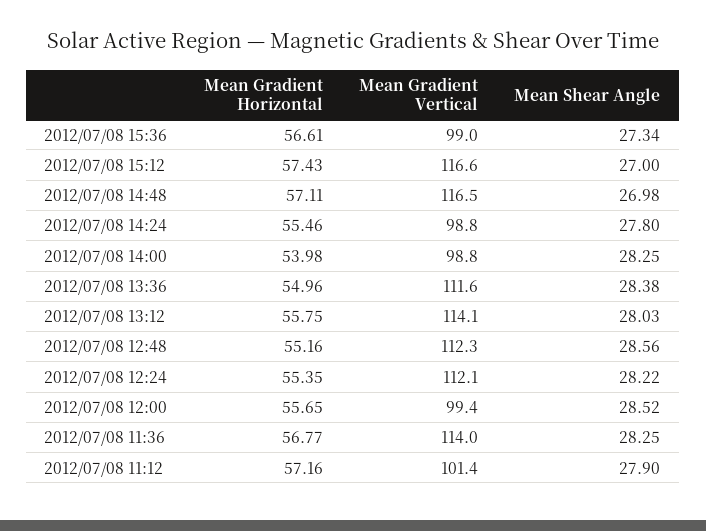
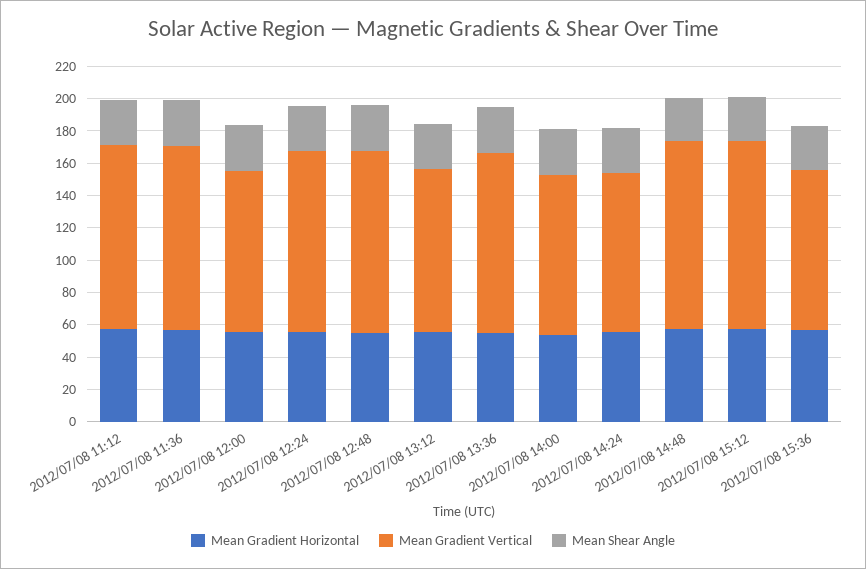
Mean Gradient Vertical, 2012/07/08 13:12: 114.1 -> 100
Mean Gradient Vertical, 2012/07/08 11:12: 101.4 -> 115

